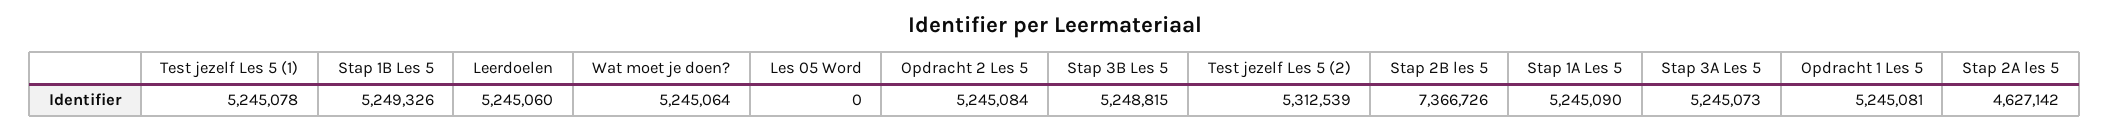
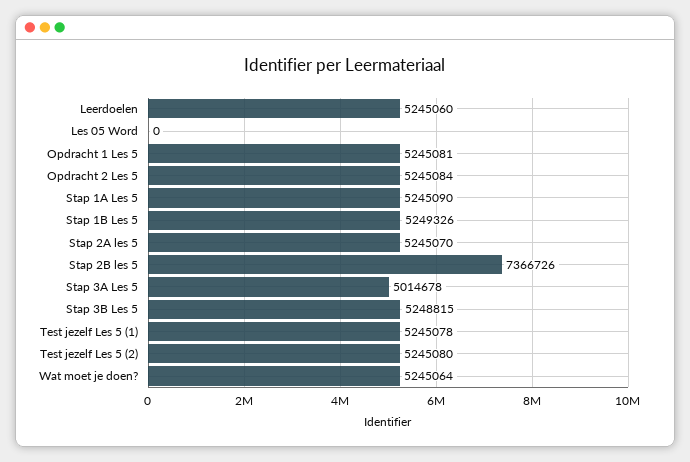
Test jezelf Les 5 (2): 5312539 -> 5245080
Stap 3A Les 5: 5245073 -> 5014678
Stap 2A les 5: 4627142 -> 5245070

